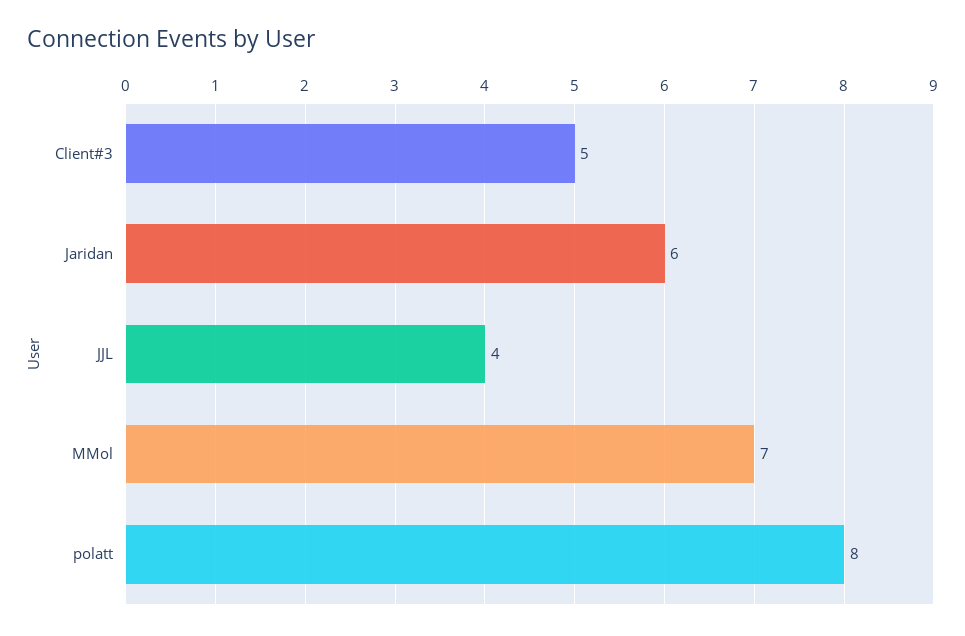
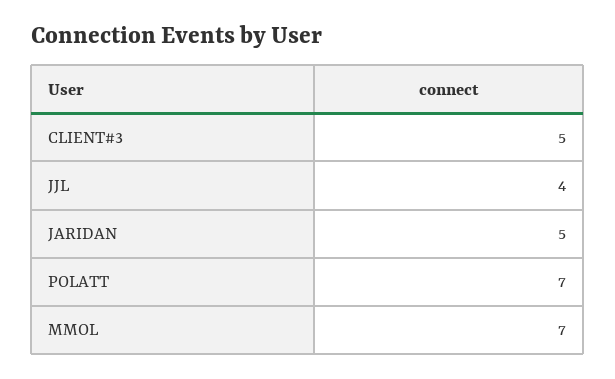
Jaridan: 6 -> 5
polatt: 8 -> 7

